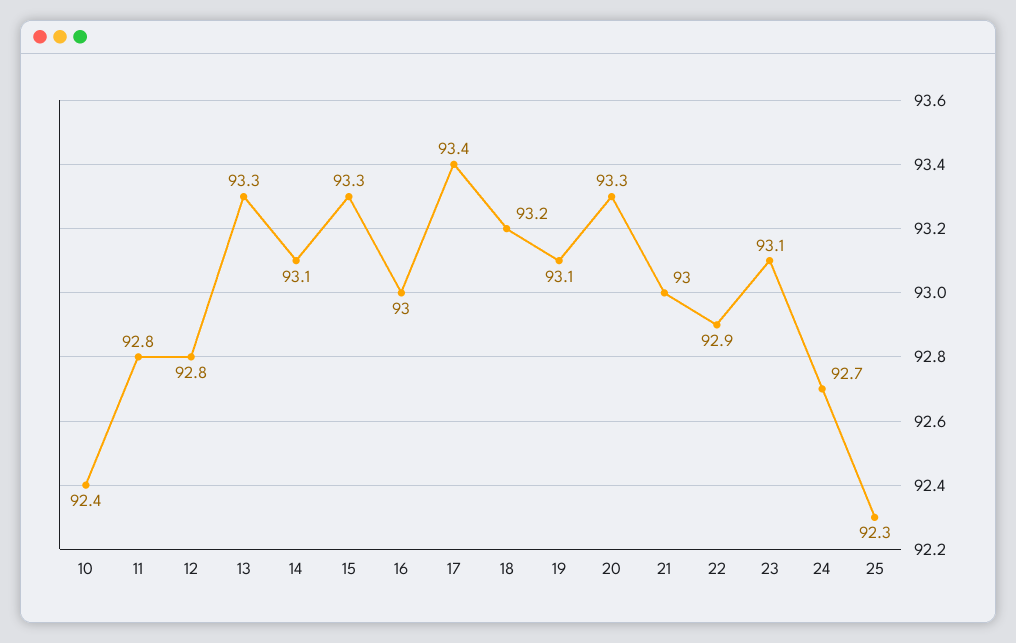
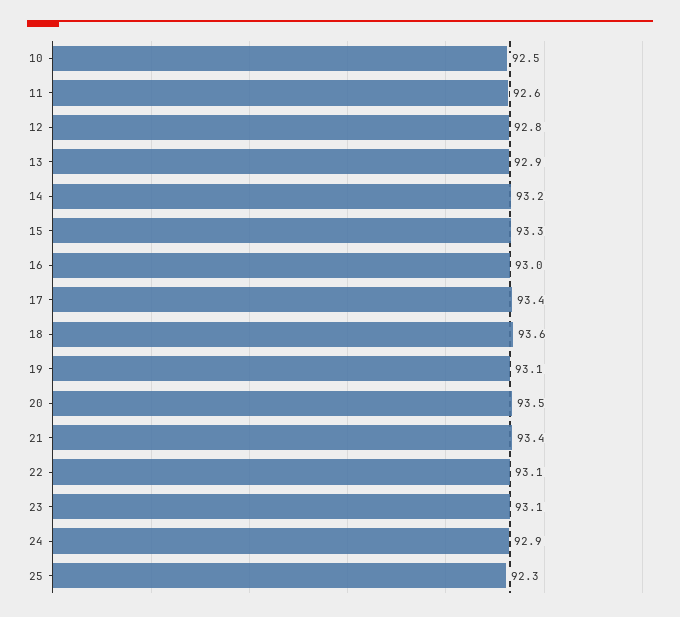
10: 92.4 -> 92.5
11: 92.8 -> 92.6
13: 93.3 -> 92.9
14: 93.1 -> 93.2
18: 93.2 -> 93.6
20: 93.3 -> 93.5
21: 93 -> 93.4
22: 92.9 -> 93.1
24: 92.7 -> 92.9

